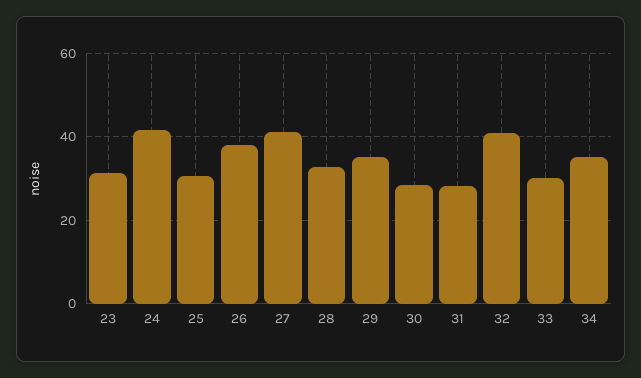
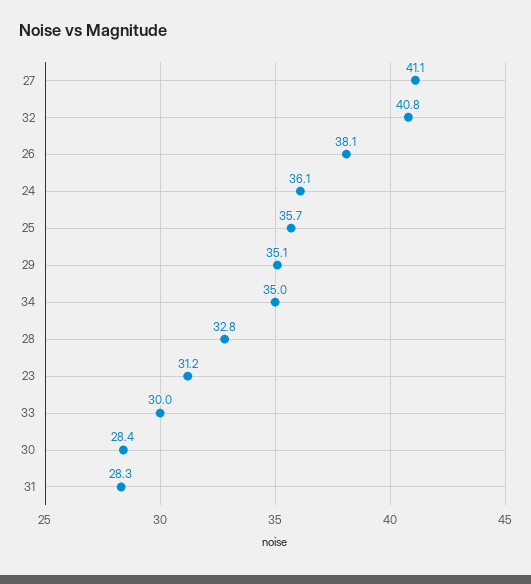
24: 42 -> 36.1
25: 30 -> 35.7

